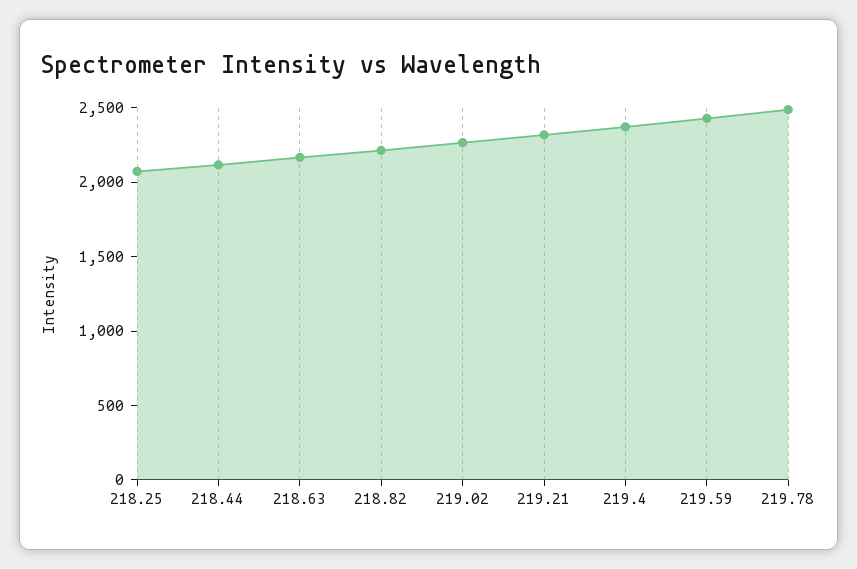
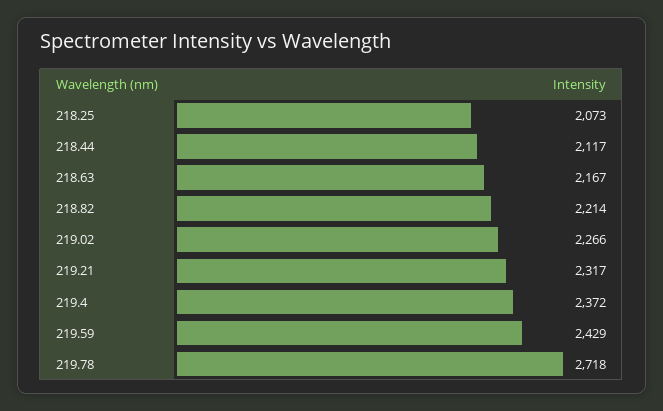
219.78: 2500 -> 2718

